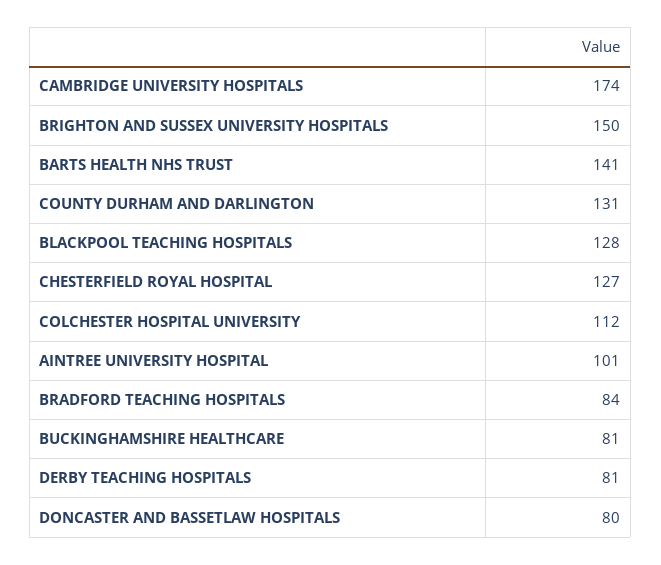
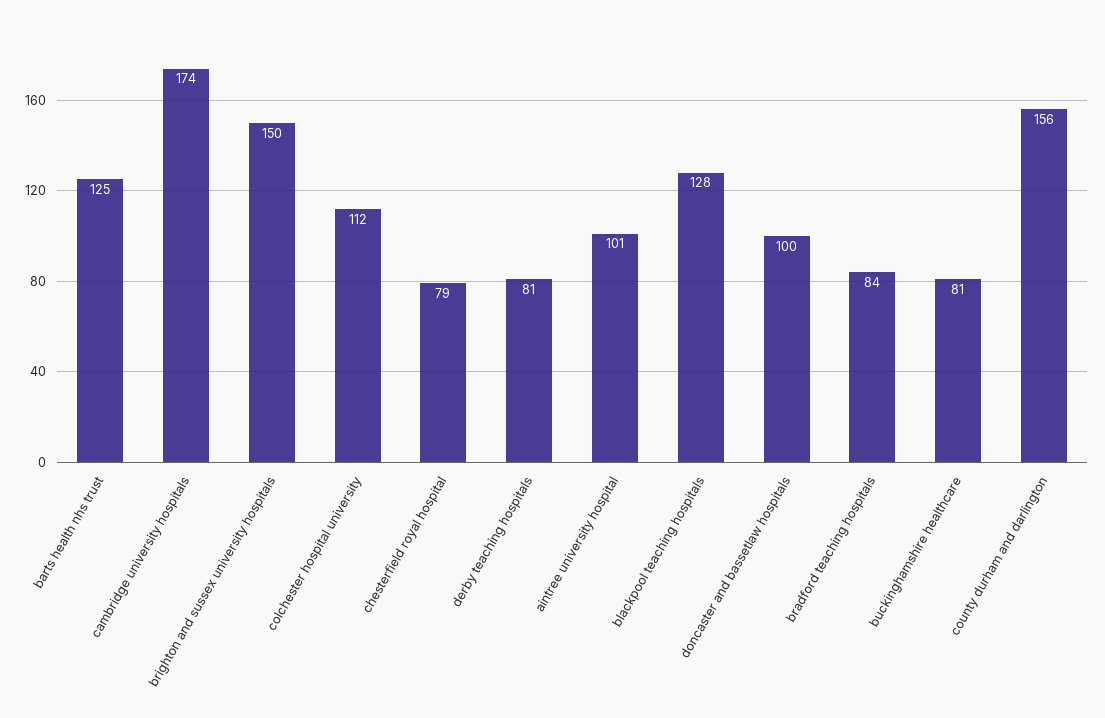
BARTS HEALTH NHS TRUST: 141 -> 125
COUNTY DURHAM AND DARLINGTON: 131 -> 156
CHESTERFIELD ROYAL HOSPITAL: 127 -> 79
DONCASTER AND BASSETLAW HOSPITALS: 80 -> 100

